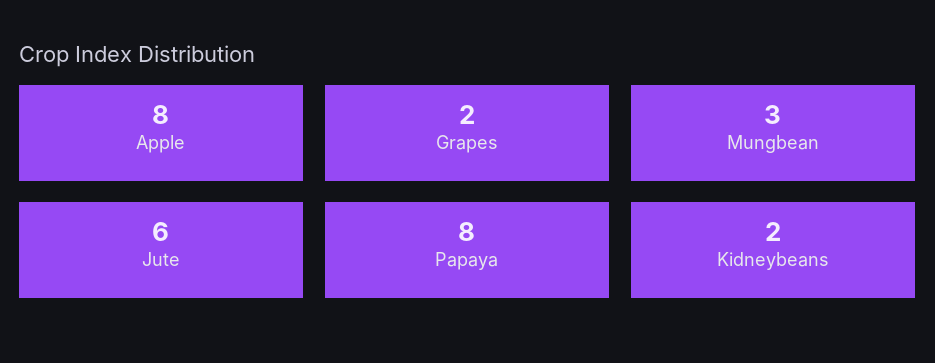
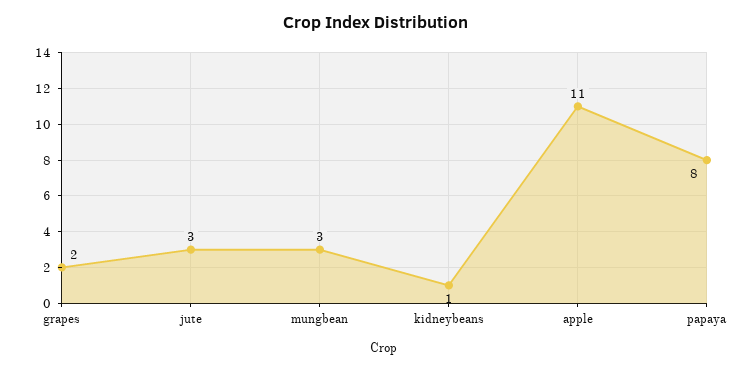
Apple: 8 -> 11
Jute: 6 -> 3
Kidneybeans: 2 -> 1

